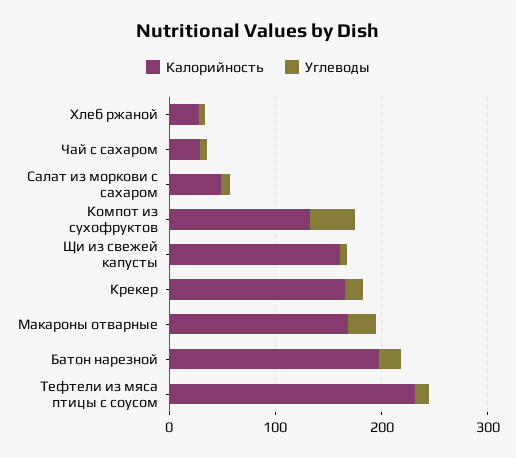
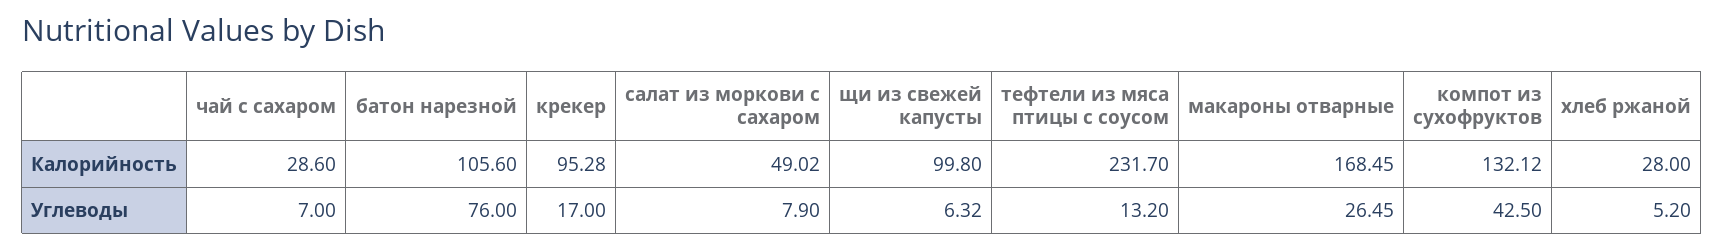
Калорийность, Щи из свежей капусты: 160 -> 99.8
Калорийность, Крекер: 160 -> 95.28
Калорийность, Батон нарезной: 200 -> 105.6
Углеводы, Батон нарезной: 20 -> 76

